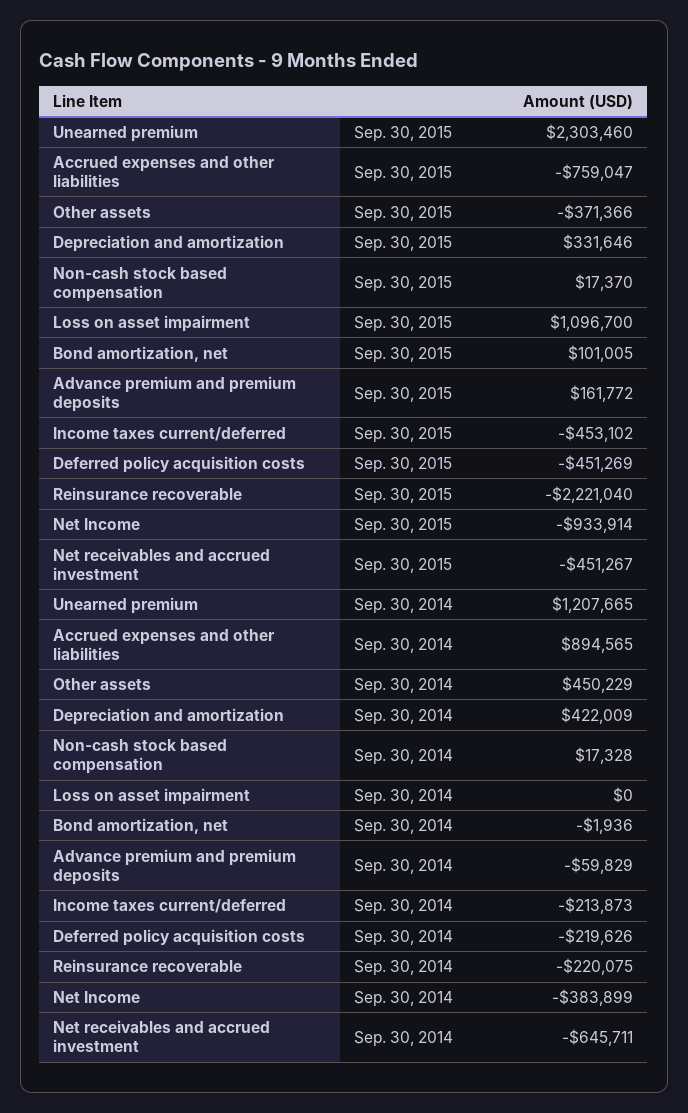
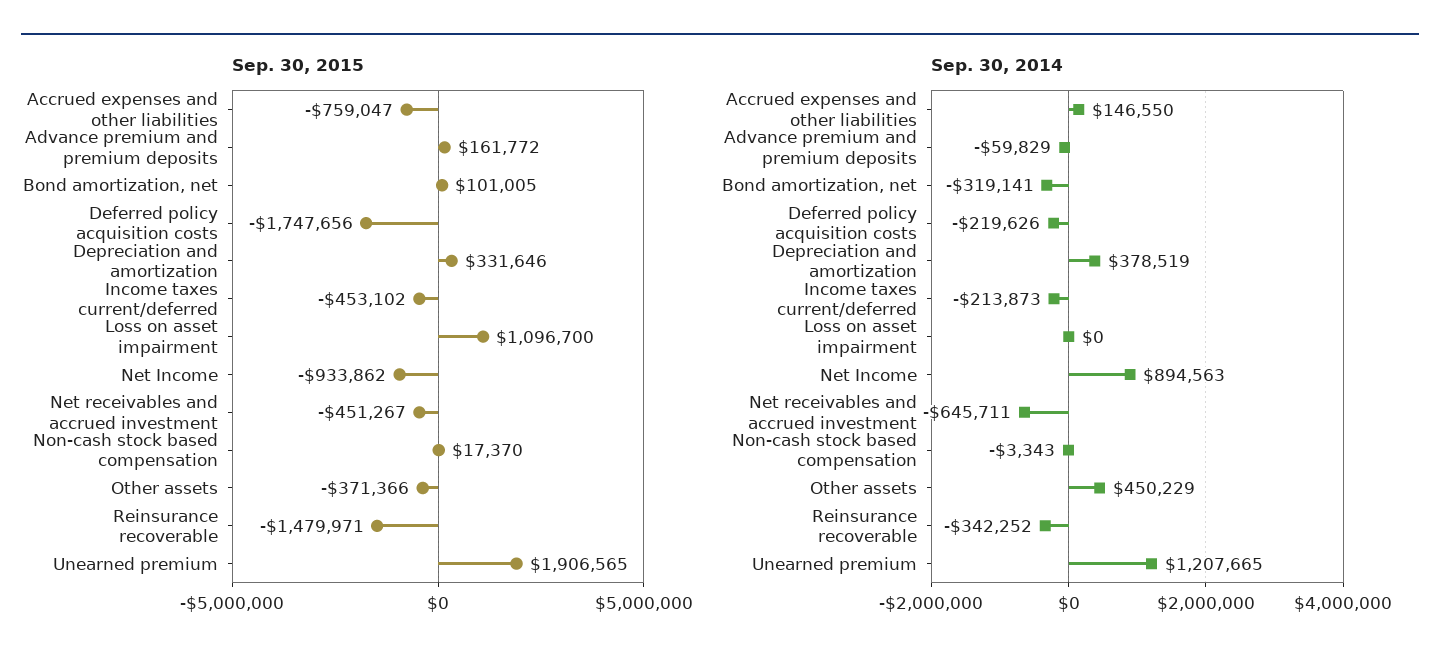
Sep. 30, 2015, Unearned premium: 2303460 -> 1906565
Sep. 30, 2015, Deferred policy acquisition costs: -451269 -> -1747656
Sep. 30, 2015, Reinsurance recoverable: -2221040 -> -1479971
Sep. 30, 2015, Net Income: -933914 -> -933862
Sep. 30, 2014, Accrued expenses and other liabilities: 894565 -> 146550
Sep. 30, 2014, Depreciation and amortization: 422009 -> 378519
Sep. 30, 2014, Non-cash stock based compensation: 17328 -> -3343
Sep. 30, 2014, Bond amortization, net: -1936 -> -319141
Sep. 30, 2014, Reinsurance recoverable: -220075 -> -342252
Sep. 30, 2014, Net Income: -383899 -> 894563

